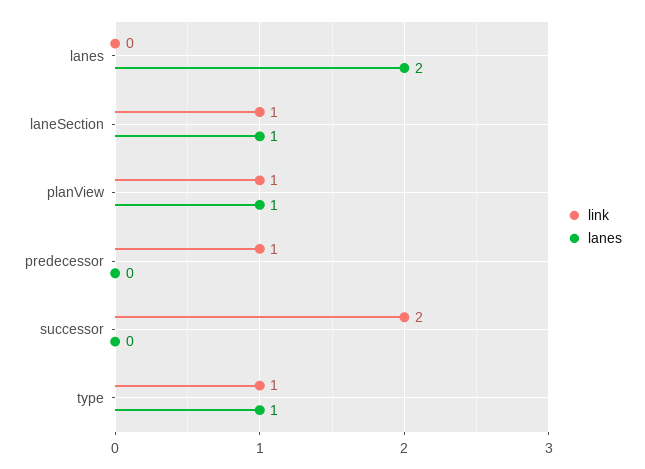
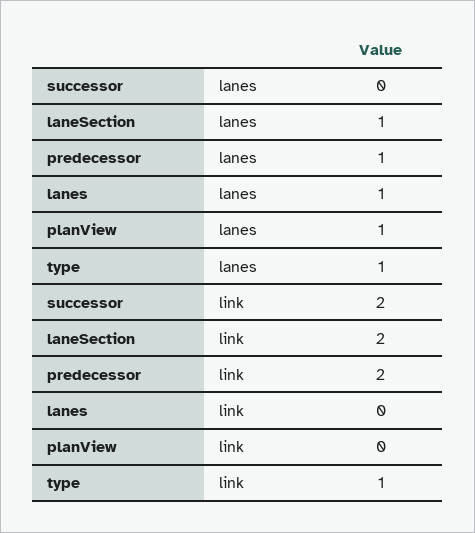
lanes, lanes: 2 -> 1
link, laneSection: 1 -> 2
link, planView: 1 -> 0
link, predecessor: 1 -> 2
lanes, predecessor: 0 -> 1

